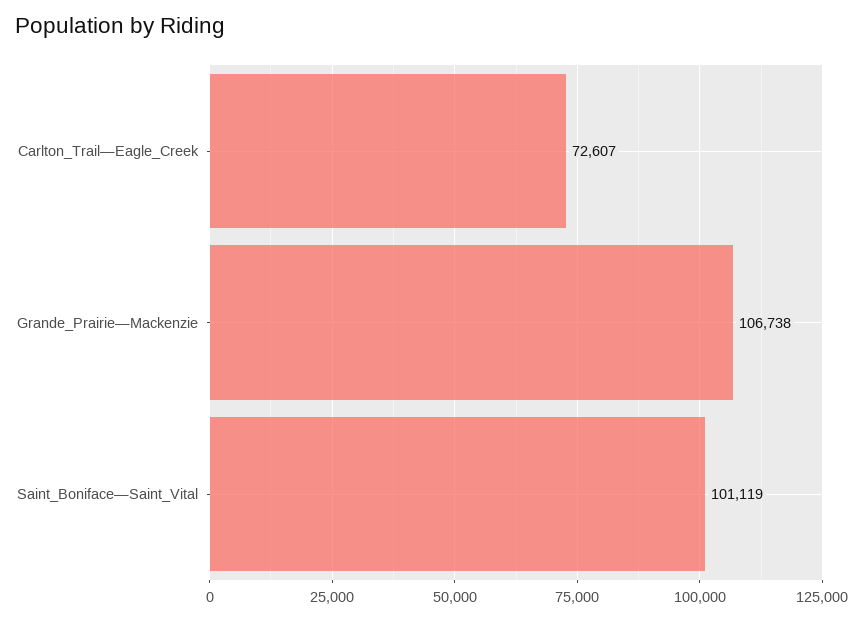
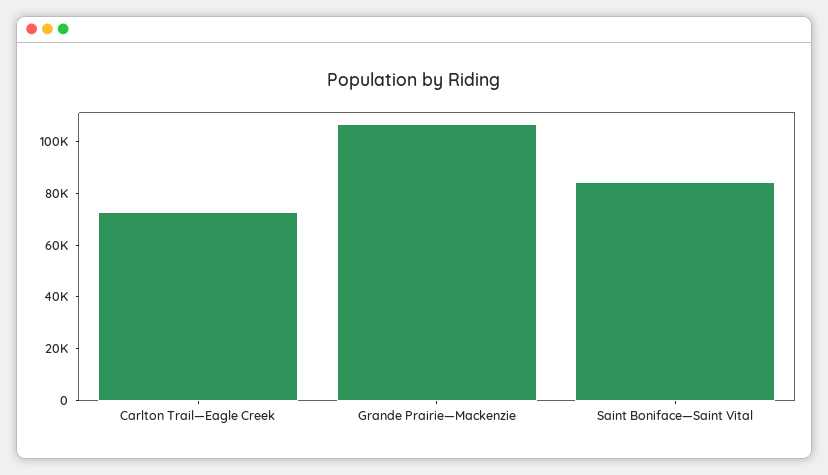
Saint_Boniface—Saint_Vital: 101119 -> 85000

